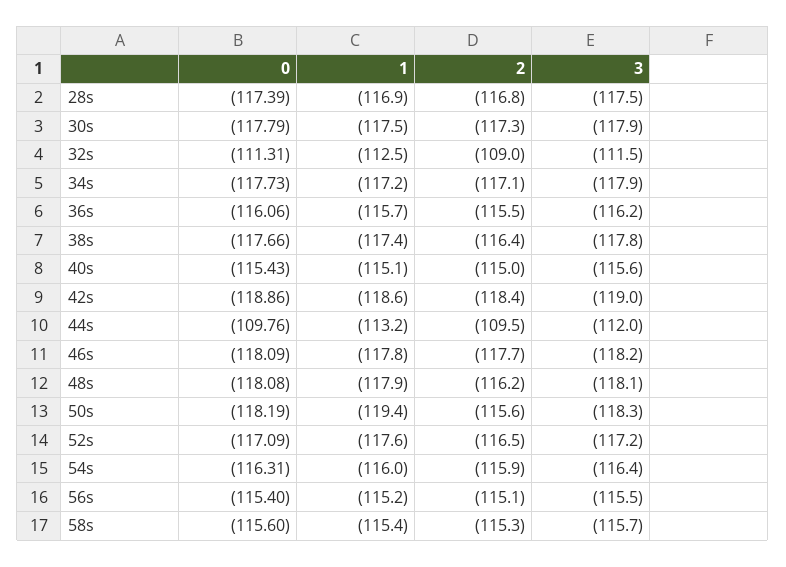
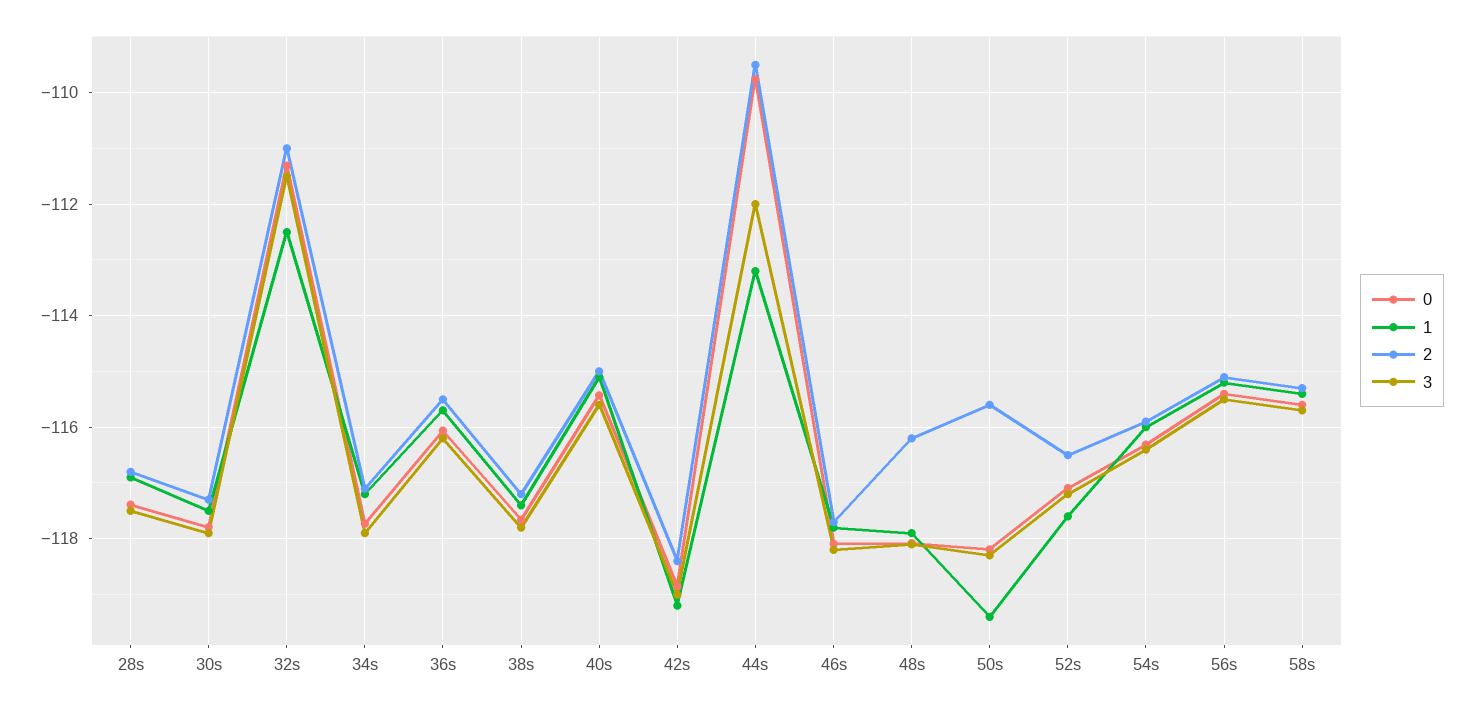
2, 32s: -109 -> -111
2, 38s: -116.4 -> -117.2
1, 42s: -118.6 -> -119.2

